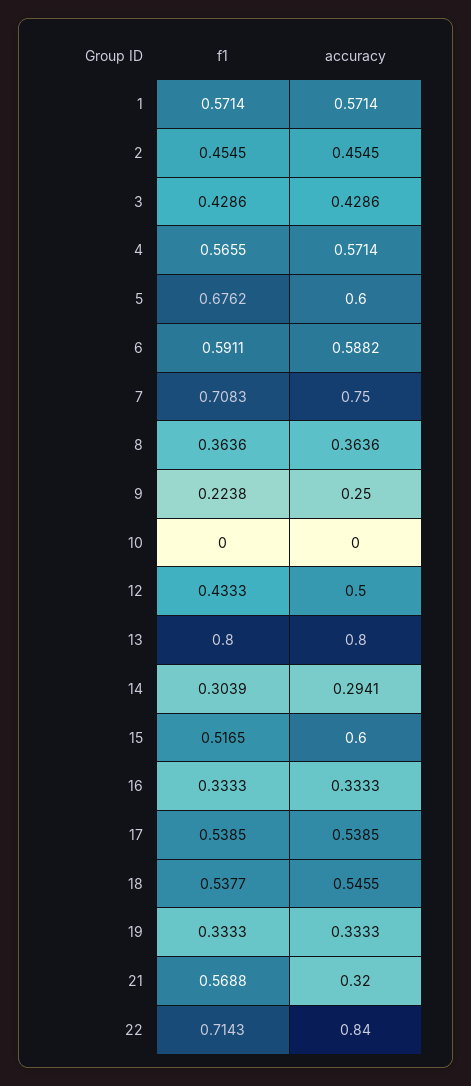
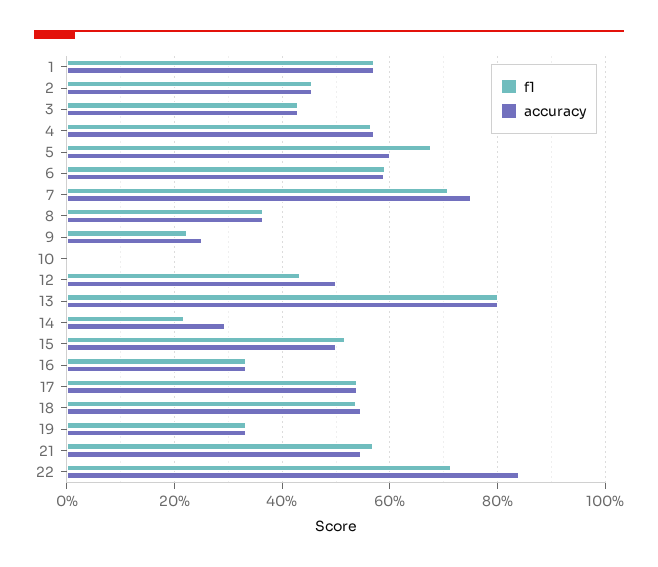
f1, 14: 0.3039 -> 0.22
accuracy, 15: 0.6 -> 0.5
accuracy, 21: 0.32 -> 0.54

